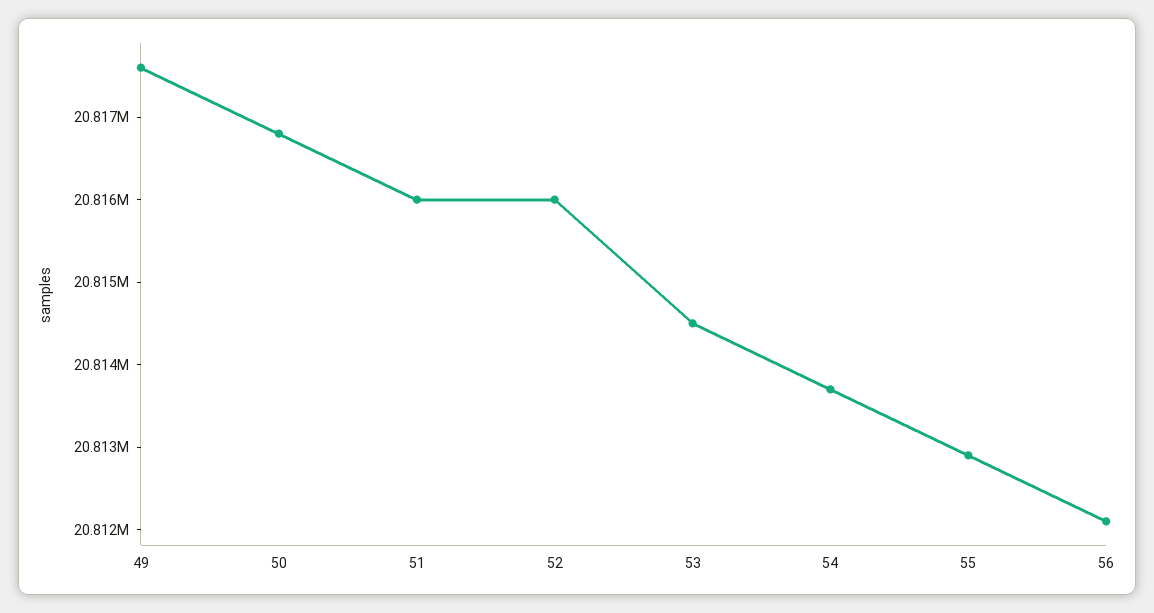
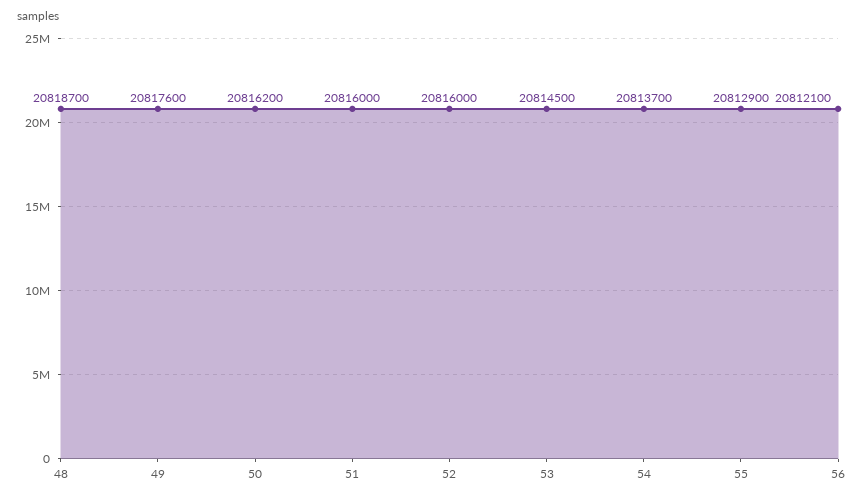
50: 20816800 -> 20816200
48: none -> 20818700

